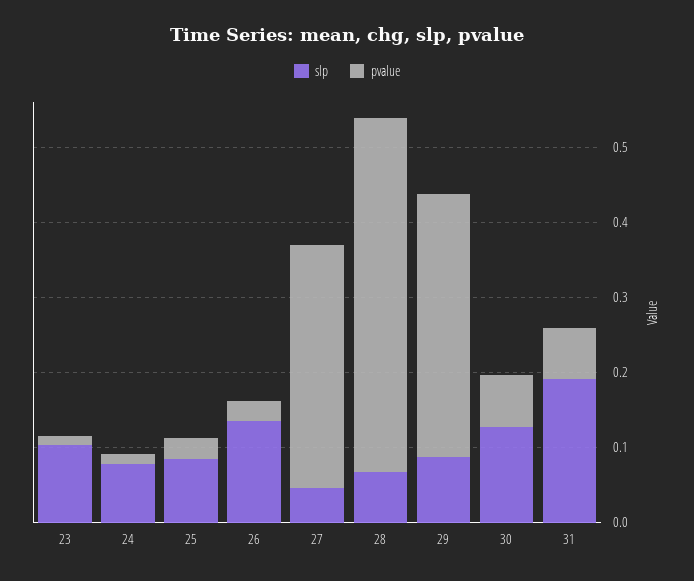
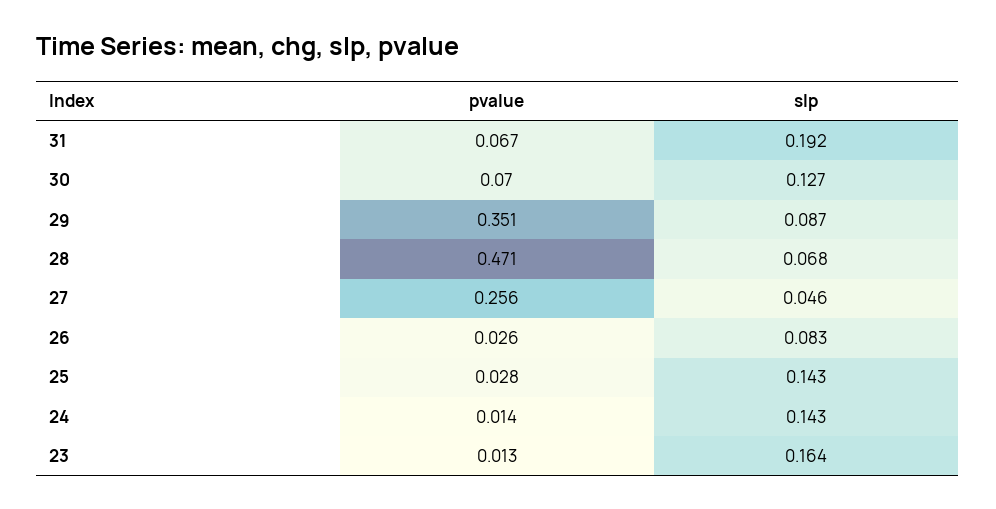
slp, 23: 0.1 -> 0.164
slp, 24: 0.08 -> 0.143
slp, 25: 0.08 -> 0.143
slp, 26: 0.14 -> 0.083
pvalue, 27: 0.32 -> 0.256

